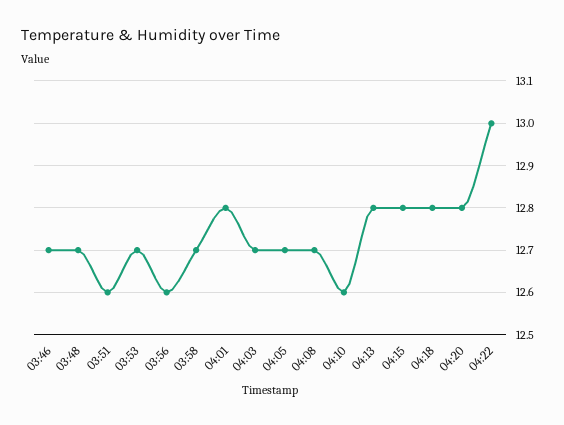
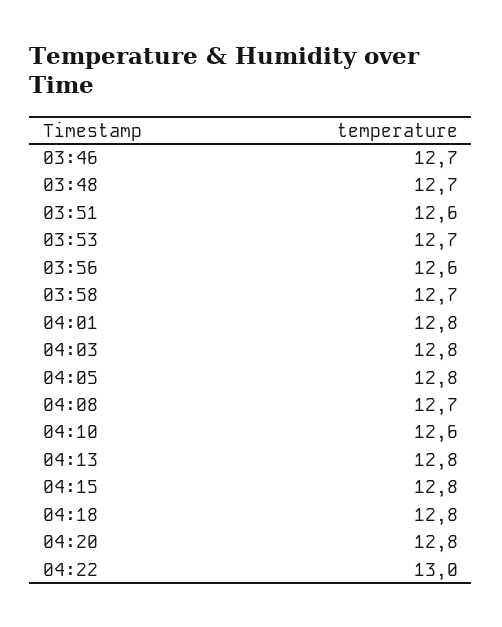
04:03: 12.7 -> 12.8
04:05: 12.7 -> 12.8

